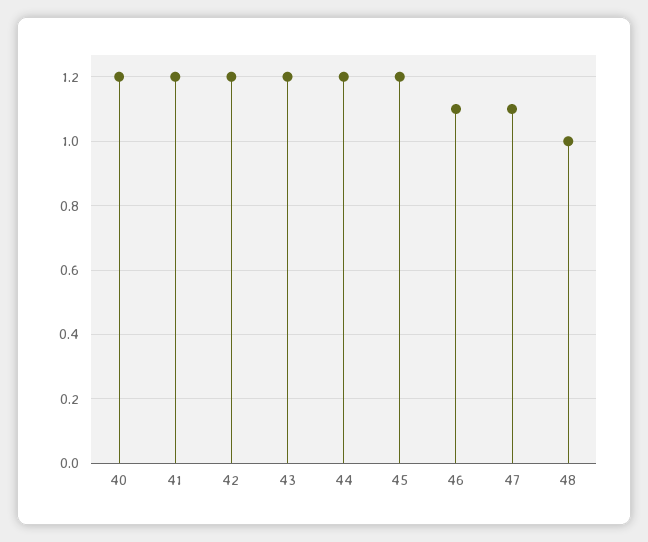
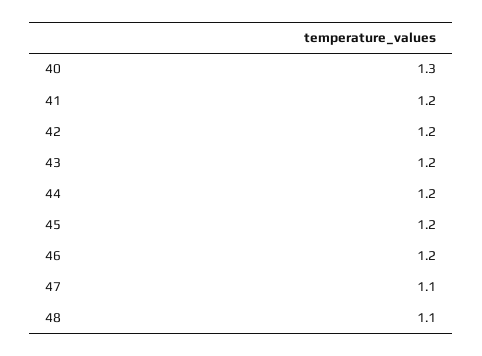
40: 1.2 -> 1.3
46: 1.1 -> 1.2
48: 1 -> 1.1

